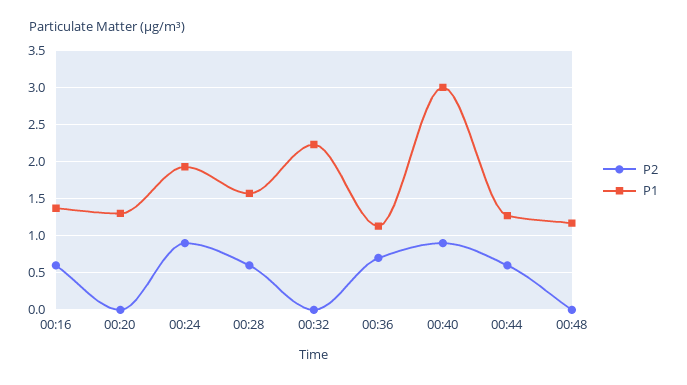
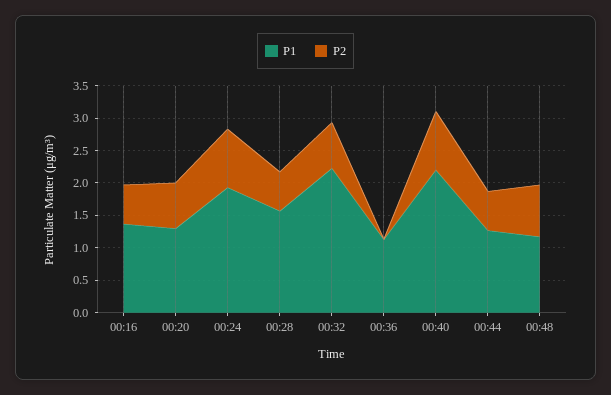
P2, 00:20: 0 -> 0.75
P2, 00:32: 0 -> 0.75
P2, 00:36: 0.7 -> 0
P1, 00:40: 3 -> 2.25
P2, 00:48: 0 -> 0.75

